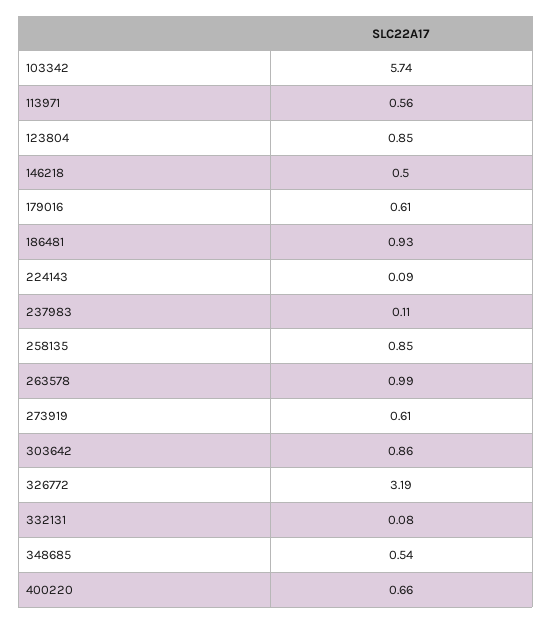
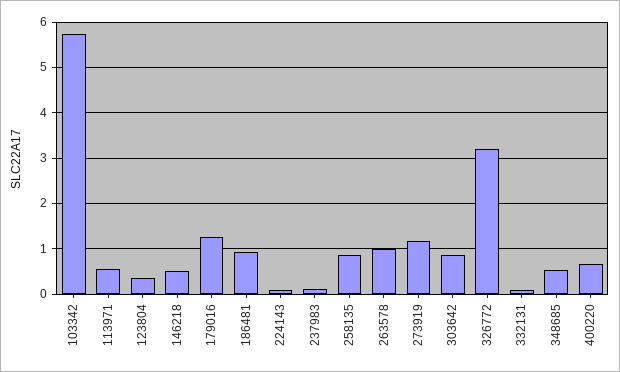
123804: 0.85 -> 0.4
179016: 0.61 -> 1.2
273919: 0.61 -> 1.2

